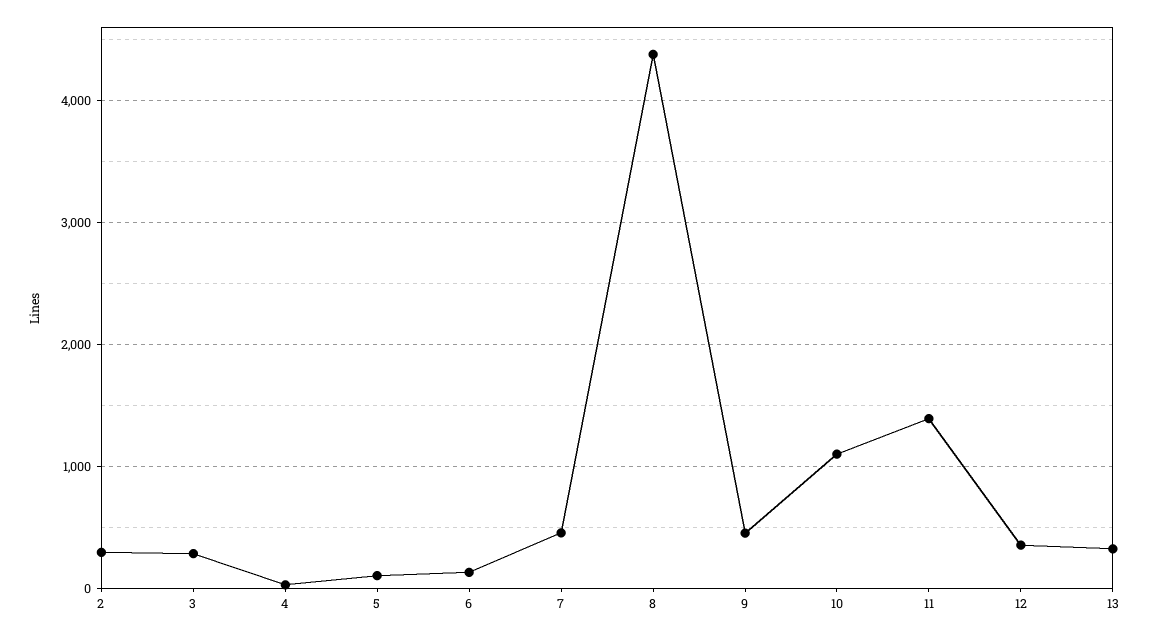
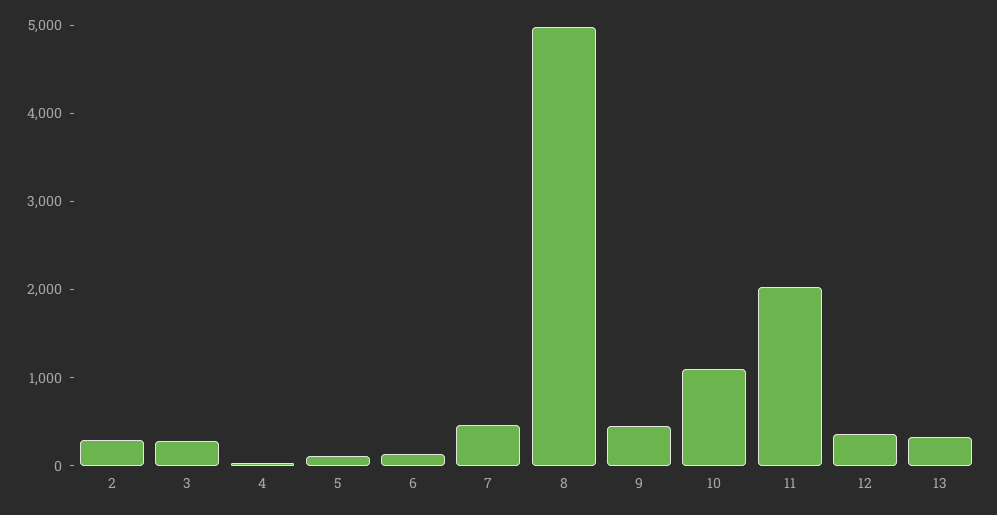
8: 4400 -> 5000
11: 1400 -> 2000

